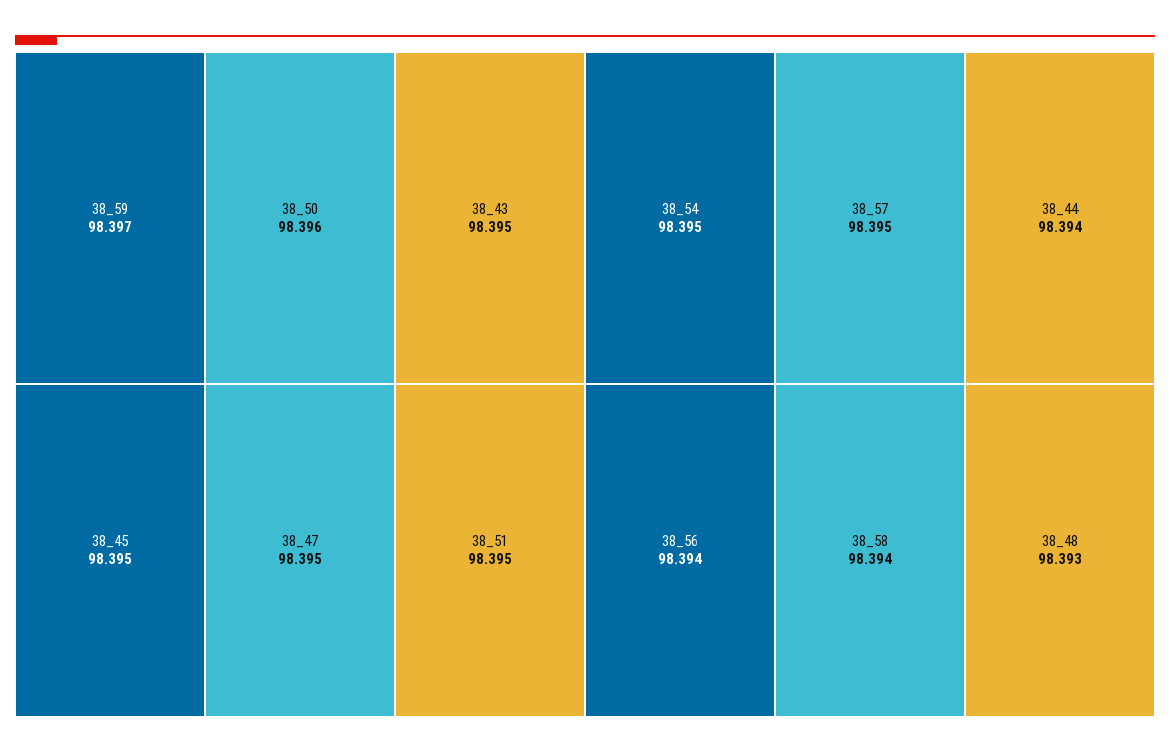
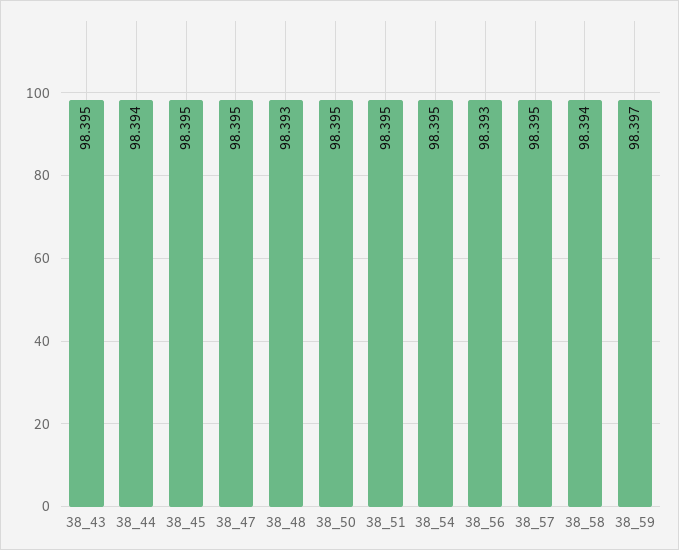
38_50: 98.396 -> 98.395
38_56: 98.394 -> 98.393

